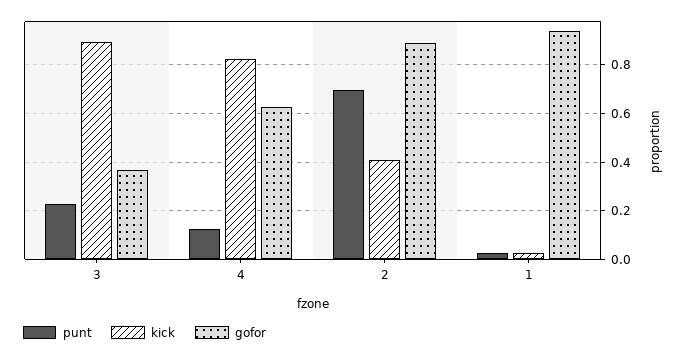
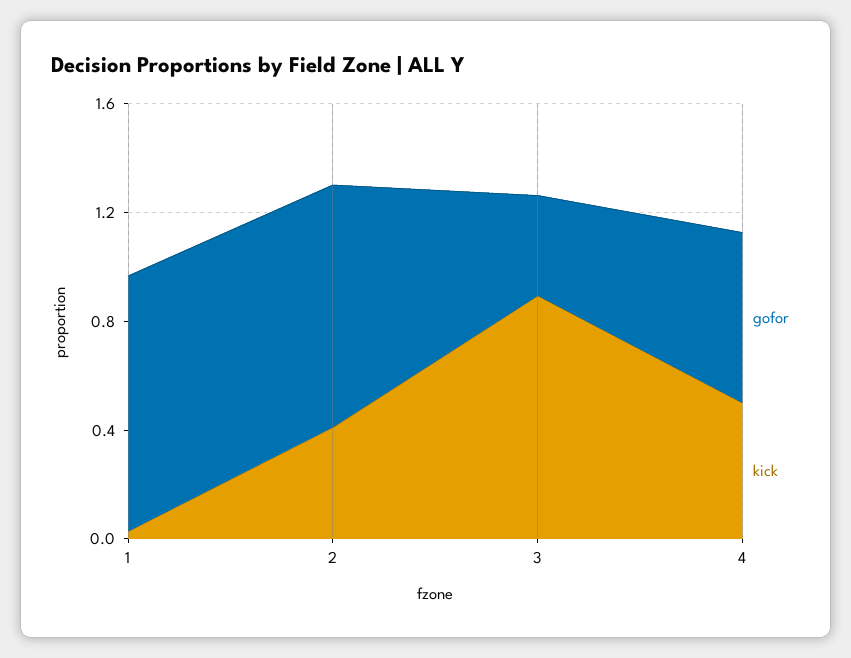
punt, 3: 0.225 -> none
punt, 4: 0.125 -> none
kick, 4: 0.825 -> 0.5
punt, 2: 0.7 -> none
punt, 1: 0.025 -> none

